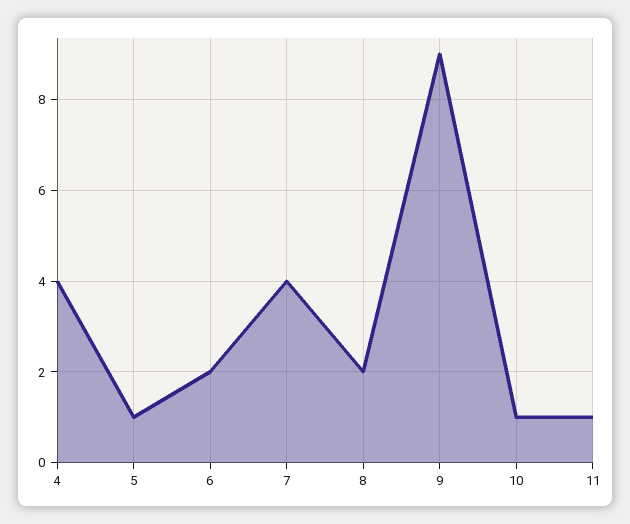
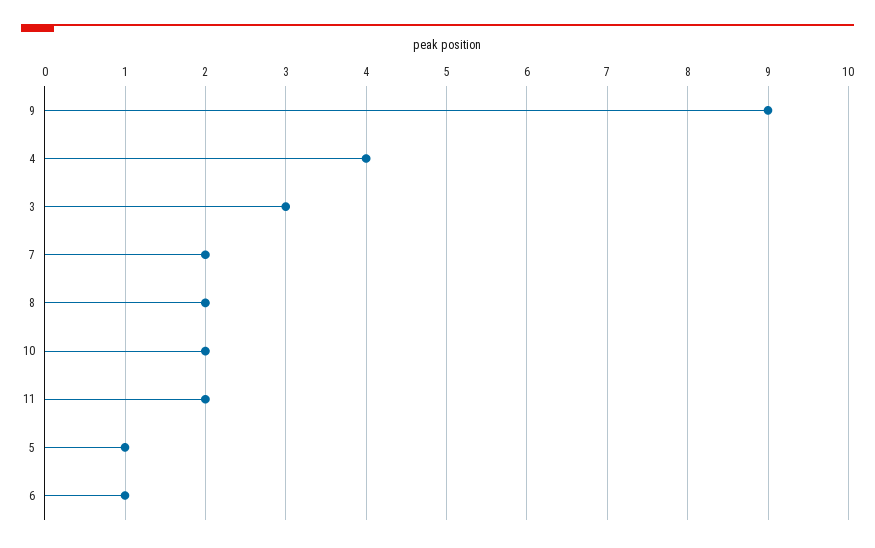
6: 2 -> 1
7: 4 -> 2
10: 1 -> 2
11: 1 -> 2
3: none -> 3

